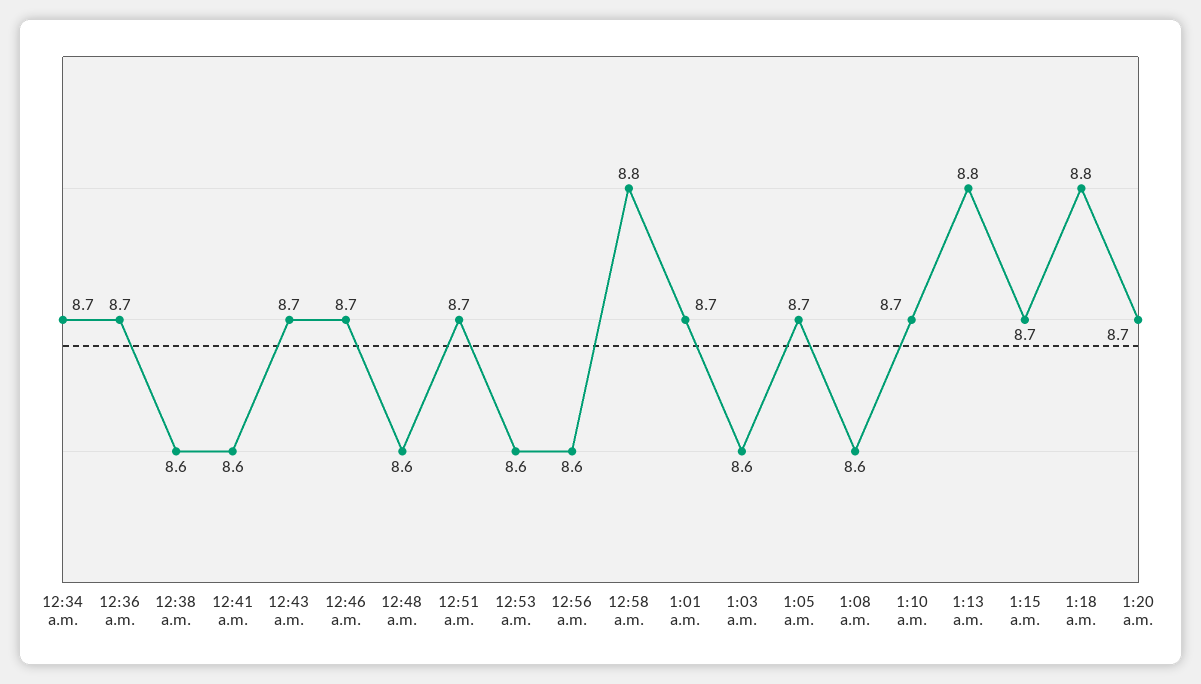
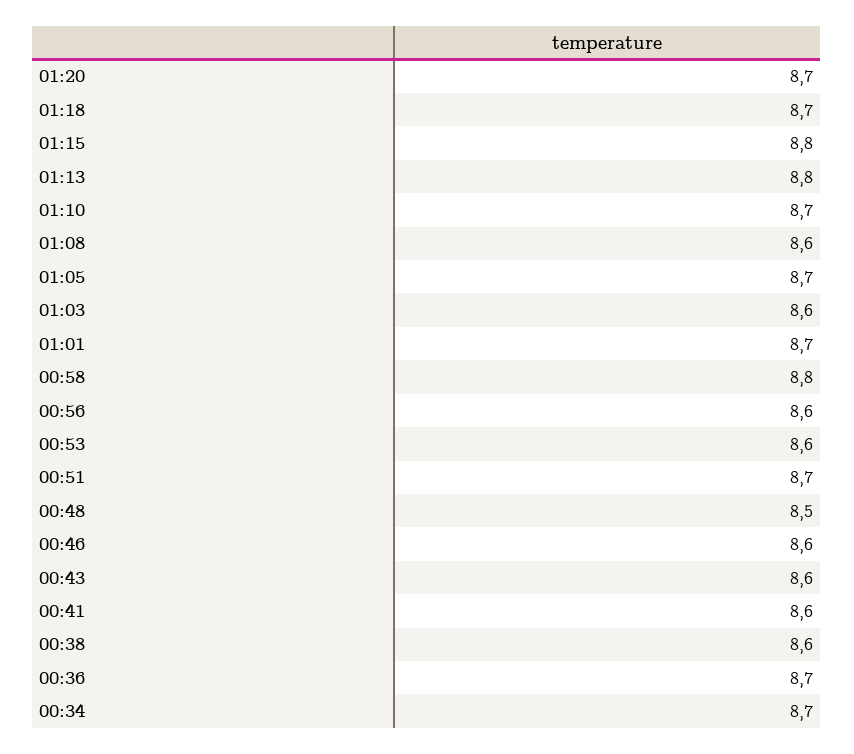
12:43 a.m.: 8.7 -> 8.6
12:46 a.m.: 8.7 -> 8.6
12:48 a.m.: 8.6 -> 8.5
1:15 a.m.: 8.7 -> 8.8
1:18 a.m.: 8.8 -> 8.7

